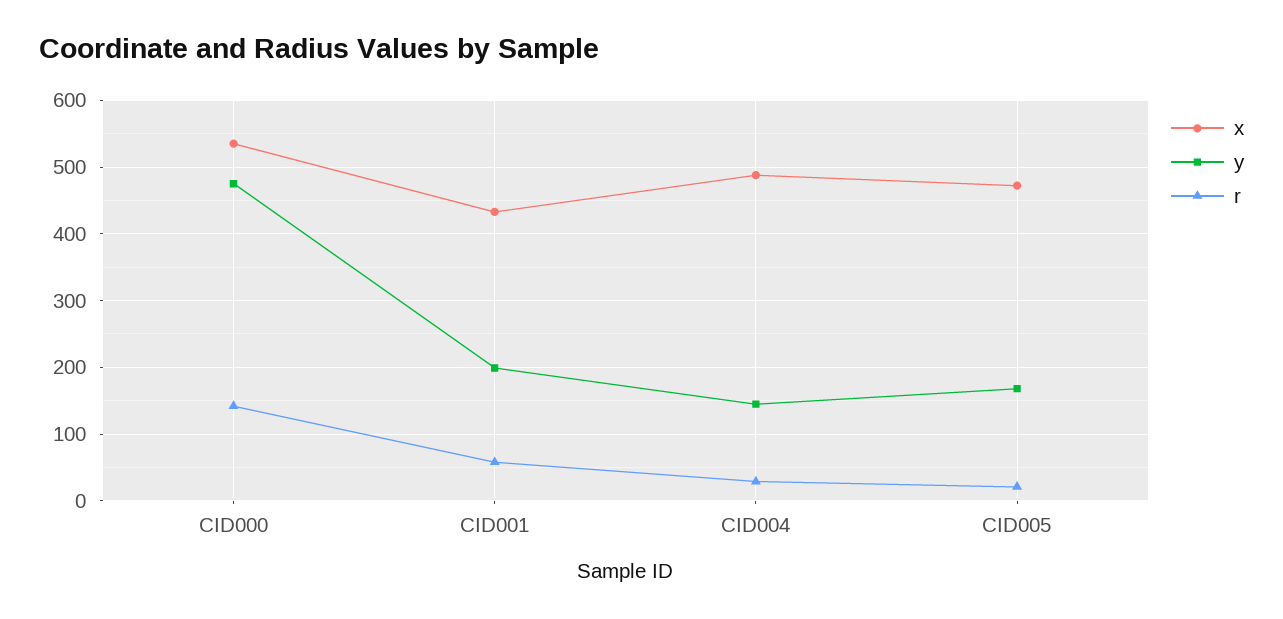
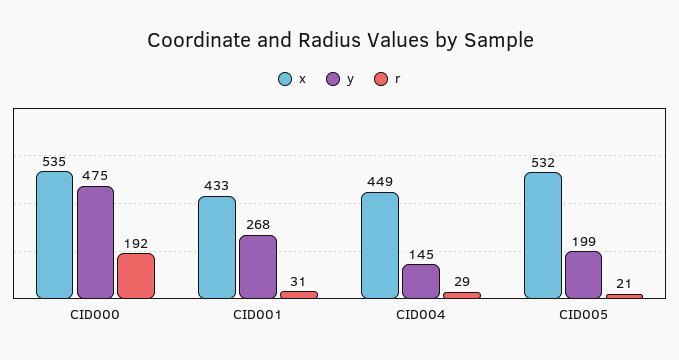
r, CID000: 140 -> 192
y, CID001: 200 -> 268
r, CID001: 60 -> 31
x, CID004: 490 -> 449
x, CID005: 470 -> 532
y, CID005: 170 -> 199

